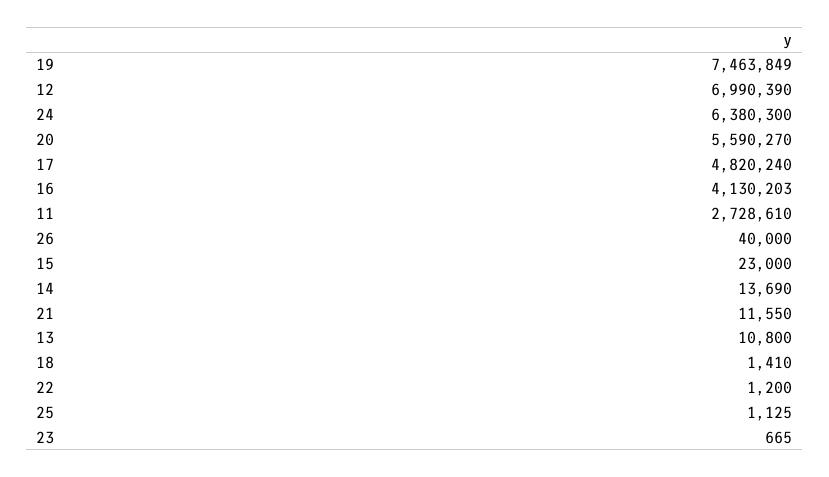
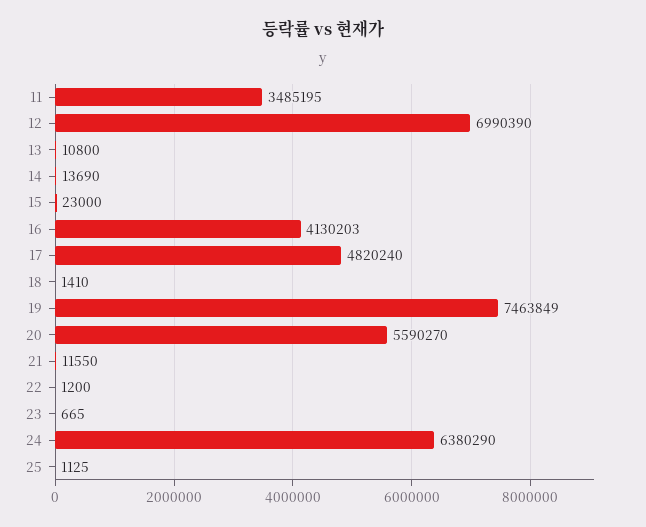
24: 6380300 -> 6380290
11: 2728610 -> 3485195
26: 40000 -> none

